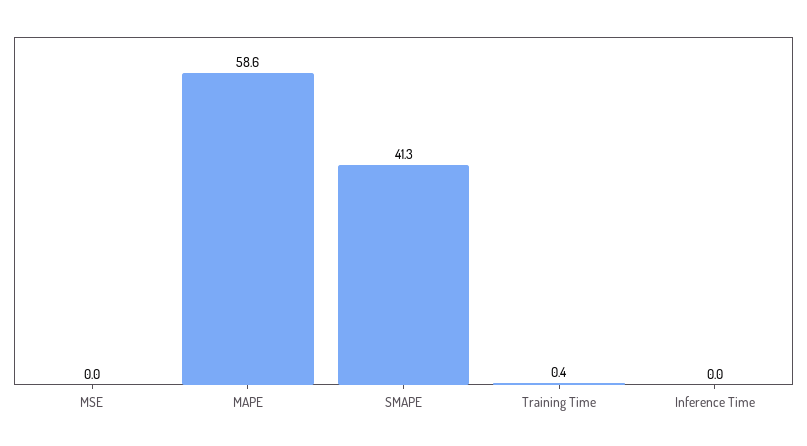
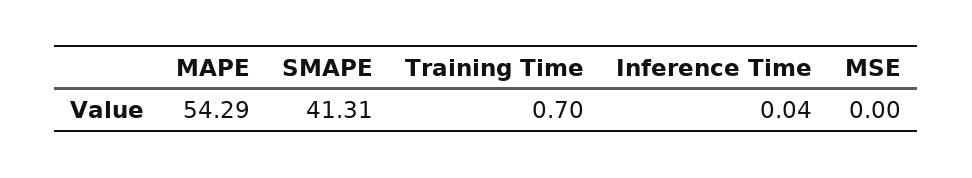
MAPE: 58.6 -> 54.29
Training Time: 0.4 -> 0.7

